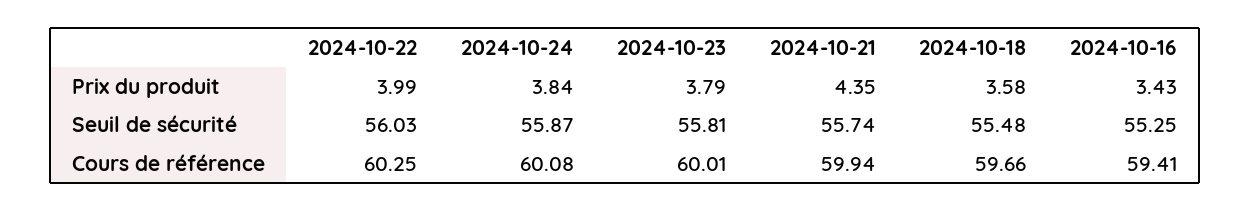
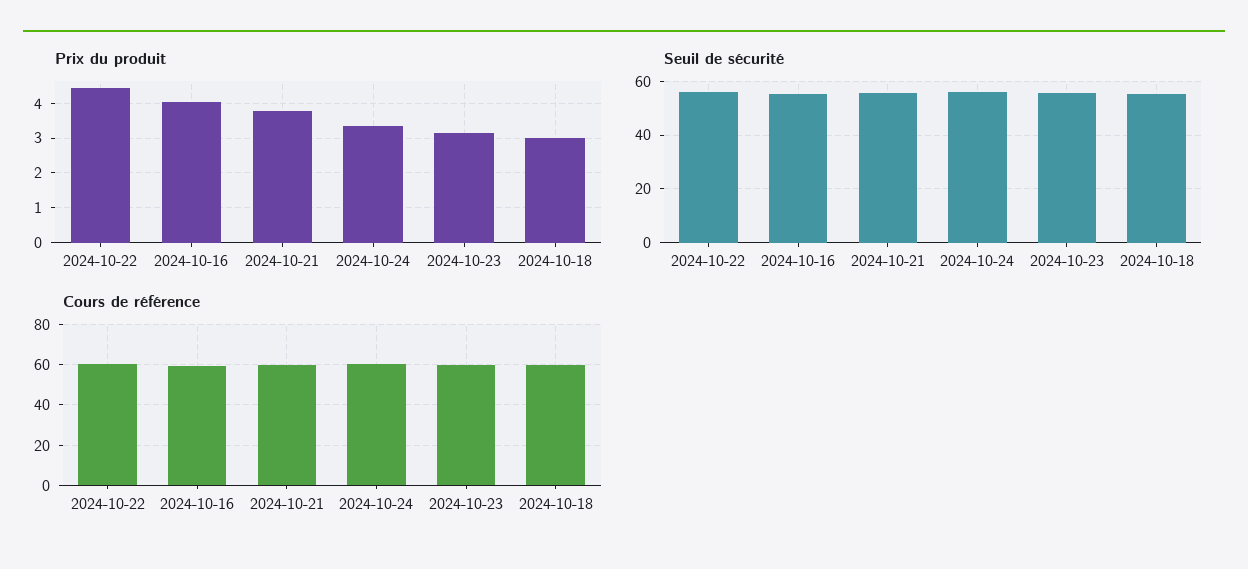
Prix du produit, 2024-10-22: 3.99 -> 4.4
Prix du produit, 2024-10-24: 3.84 -> 3.4
Prix du produit, 2024-10-23: 3.79 -> 3.2
Prix du produit, 2024-10-21: 4.35 -> 3.8
Prix du produit, 2024-10-18: 3.58 -> 3
Prix du produit, 2024-10-16: 3.43 -> 4

